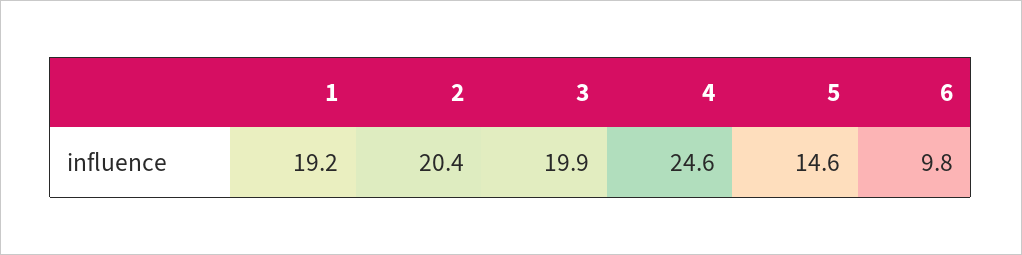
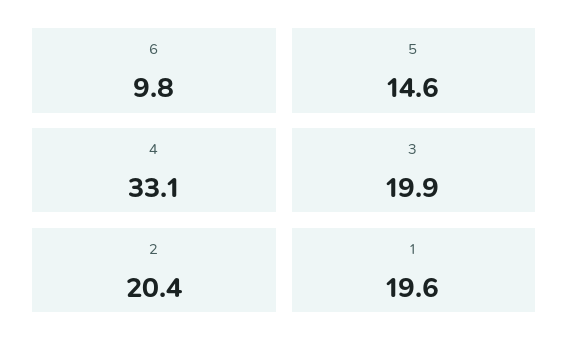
1: 19.2 -> 19.6
4: 24.6 -> 33.1

